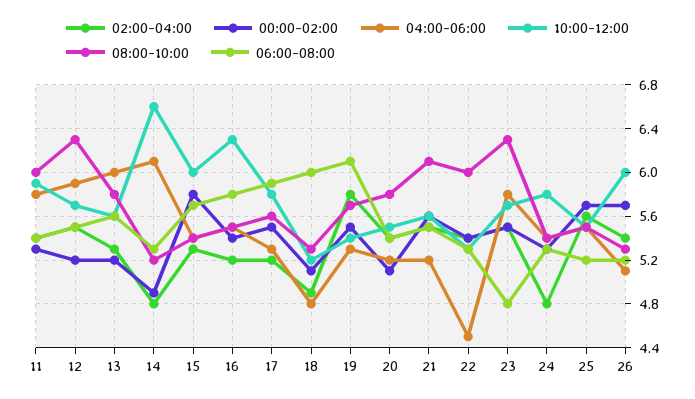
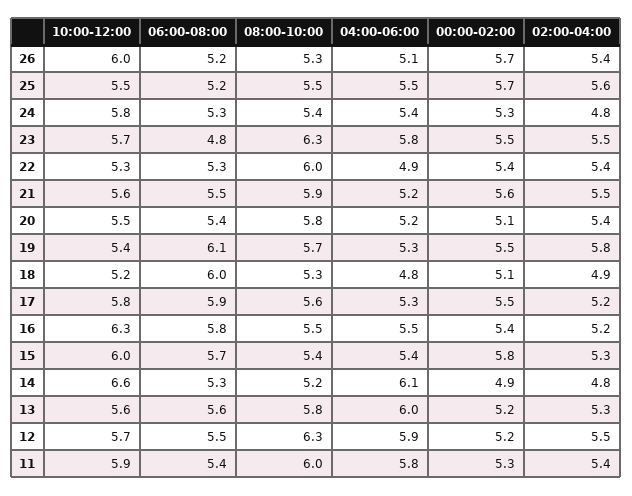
08:00-10:00, 21: 6.1 -> 5.9
04:00-06:00, 22: 4.5 -> 4.9

